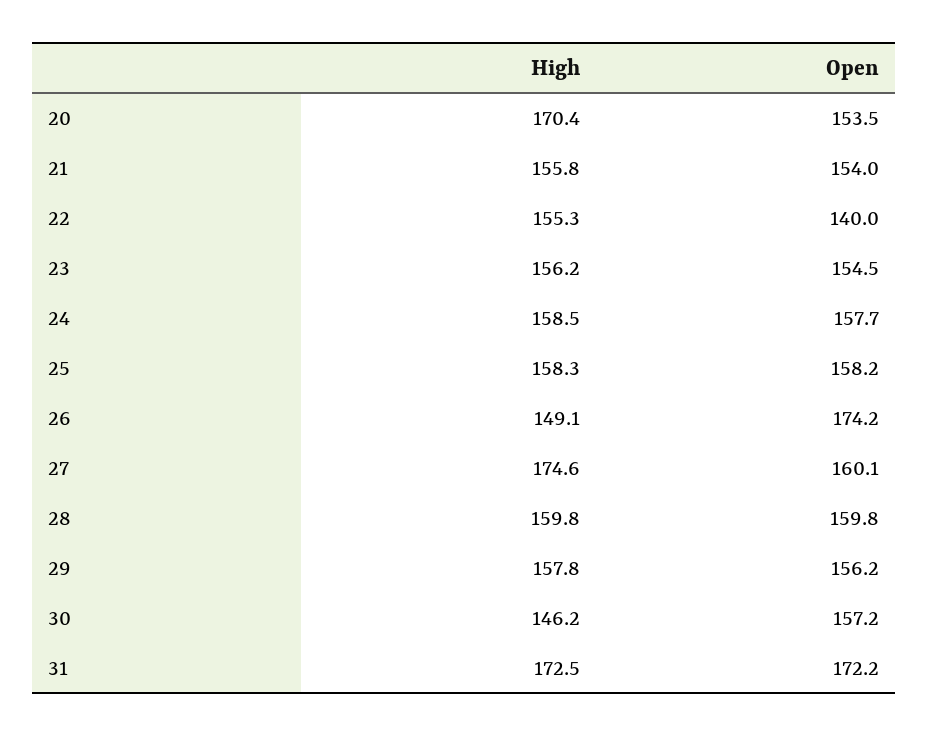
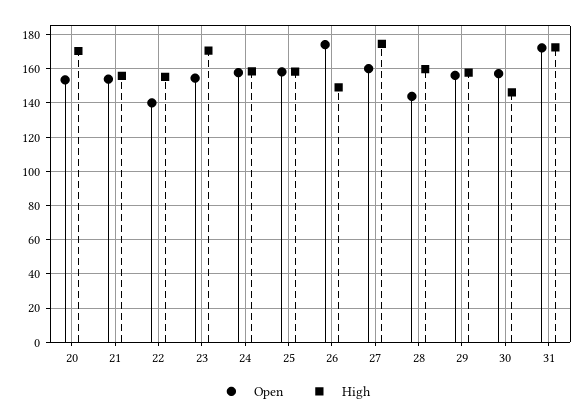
High, 23: 156.2 -> 170
Open, 28: 159.8 -> 145

